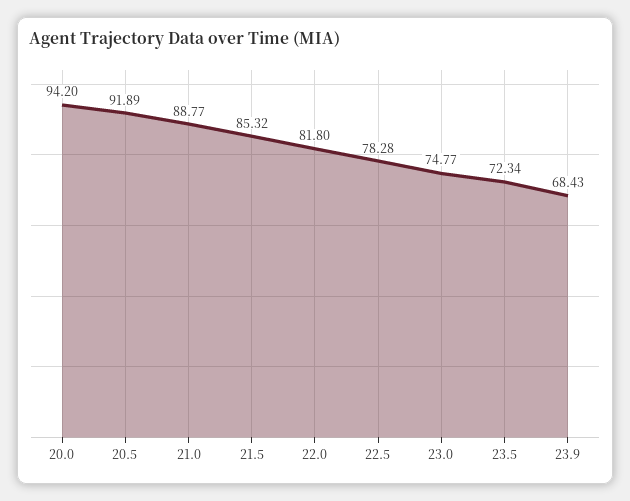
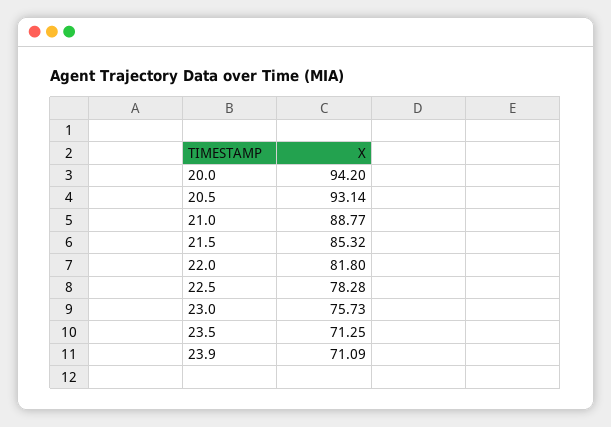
20.5: 91.89 -> 93.14
23.0: 74.77 -> 75.73
23.5: 72.34 -> 71.25
23.9: 68.43 -> 71.09

